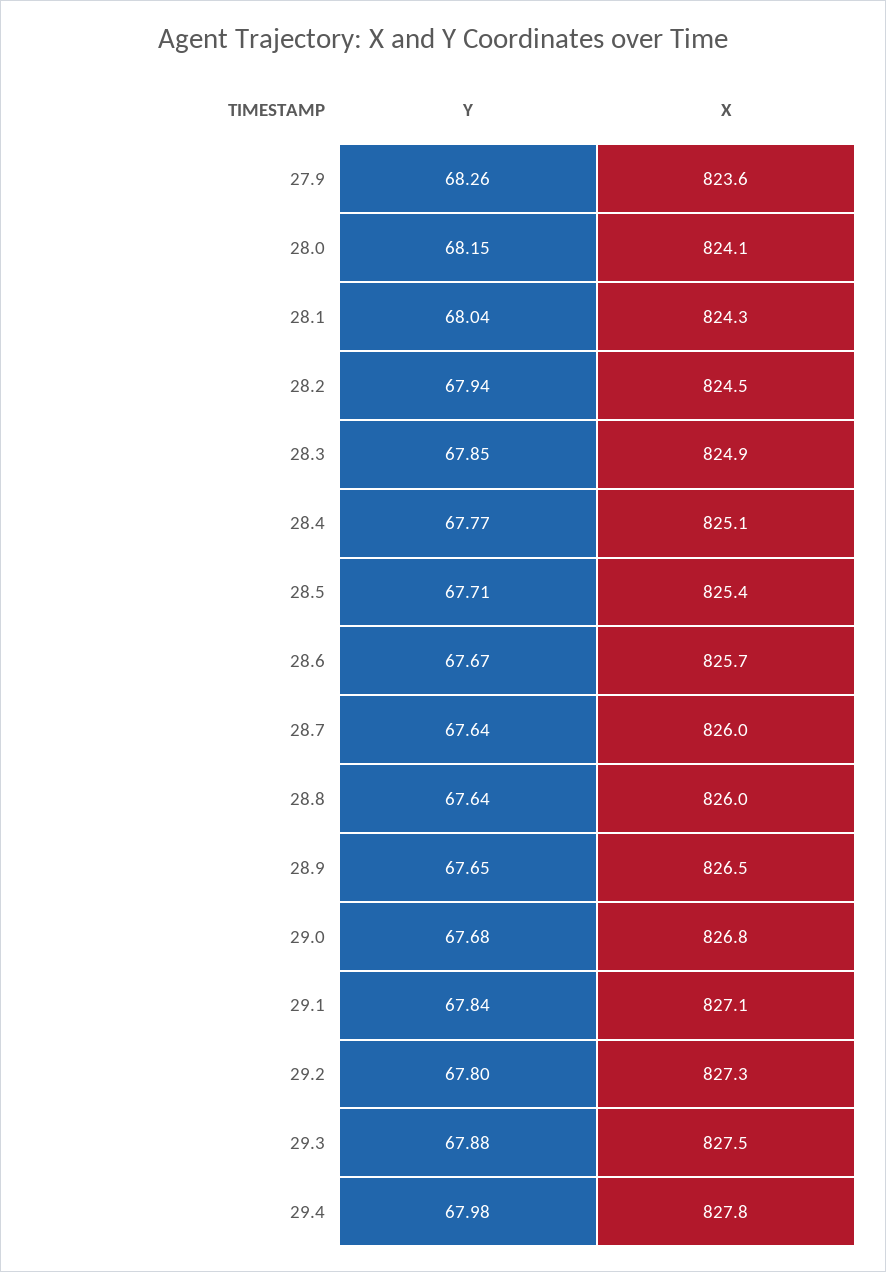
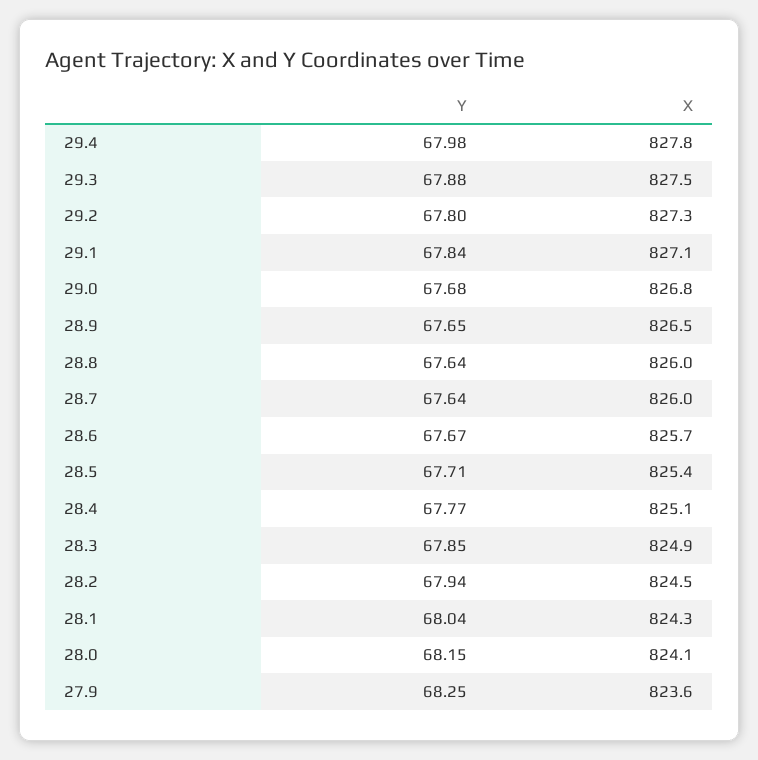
Y, 27.9: 68.26 -> 68.25

